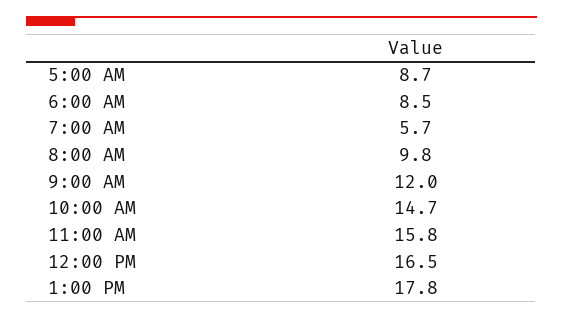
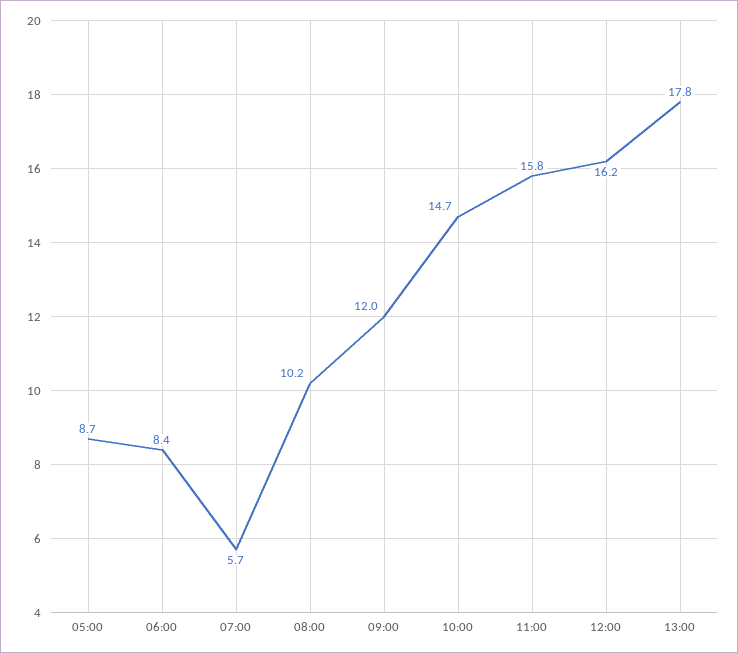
6:00 AM: 8.5 -> 8.4
8:00 AM: 9.8 -> 10.2
12:00 PM: 16.5 -> 16.2

